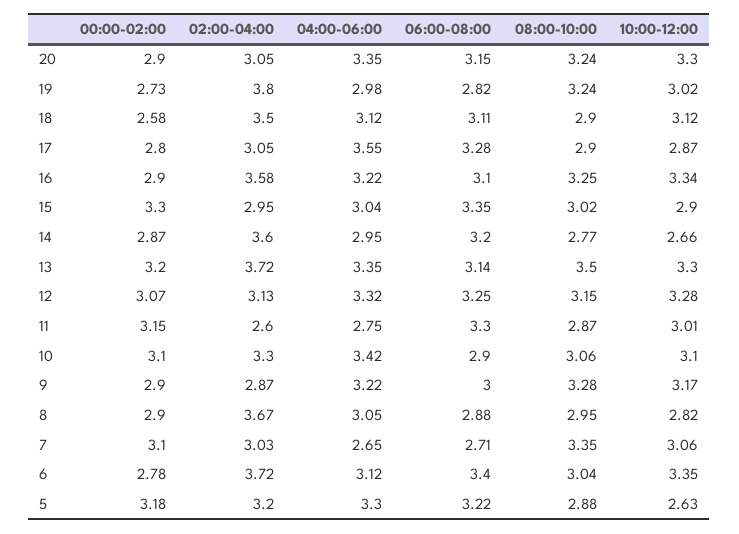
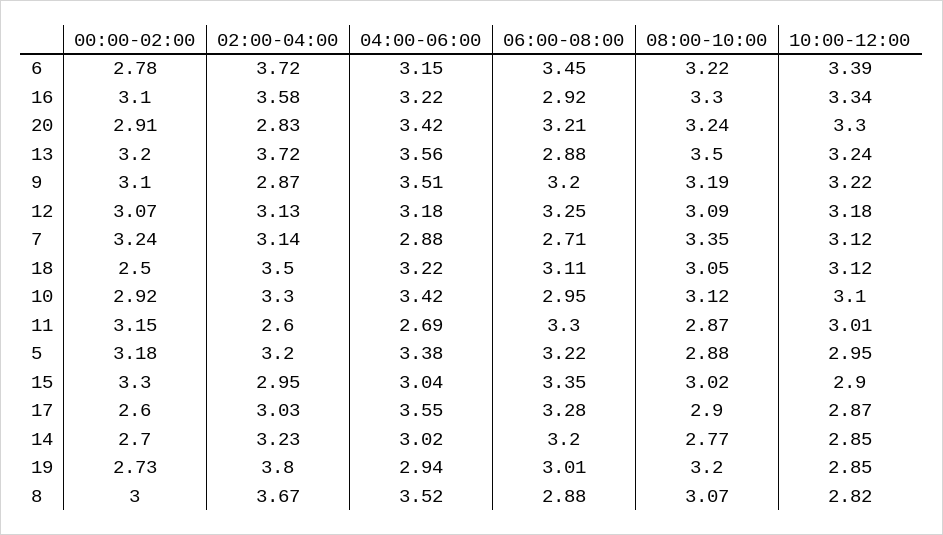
00:00-02:00, 20: 2.9 -> 2.91
02:00-04:00, 20: 3.05 -> 2.83
04:00-06:00, 20: 3.35 -> 3.42
06:00-08:00, 20: 3.15 -> 3.21
04:00-06:00, 19: 2.98 -> 2.94
06:00-08:00, 19: 2.82 -> 3.01
08:00-10:00, 19: 3.24 -> 3.2
10:00-12:00, 19: 3.02 -> 2.85
00:00-02:00, 18: 2.58 -> 2.5
04:00-06:00, 18: 3.12 -> 3.22
08:00-10:00, 18: 2.9 -> 3.05
00:00-02:00, 17: 2.8 -> 2.6
02:00-04:00, 17: 3.05 -> 3.03
00:00-02:00, 16: 2.9 -> 3.1
06:00-08:00, 16: 3.1 -> 2.92
08:00-10:00, 16: 3.25 -> 3.3
00:00-02:00, 14: 2.87 -> 2.7
02:00-04:00, 14: 3.6 -> 3.23
04:00-06:00, 14: 2.95 -> 3.02
10:00-12:00, 14: 2.66 -> 2.85
04:00-06:00, 13: 3.35 -> 3.56
06:00-08:00, 13: 3.14 -> 2.88
10:00-12:00, 13: 3.3 -> 3.24
04:00-06:00, 12: 3.32 -> 3.18
08:00-10:00, 12: 3.15 -> 3.09
10:00-12:00, 12: 3.28 -> 3.18
04:00-06:00, 11: 2.75 -> 2.69
00:00-02:00, 10: 3.1 -> 2.92
06:00-08:00, 10: 2.9 -> 2.95
08:00-10:00, 10: 3.06 -> 3.12
00:00-02:00, 9: 2.9 -> 3.1
04:00-06:00, 9: 3.22 -> 3.51
06:00-08:00, 9: 3 -> 3.2
08:00-10:00, 9: 3.28 -> 3.19
10:00-12:00, 9: 3.17 -> 3.22
00:00-02:00, 8: 2.9 -> 3
04:00-06:00, 8: 3.05 -> 3.52
08:00-10:00, 8: 2.95 -> 3.07
00:00-02:00, 7: 3.1 -> 3.24
02:00-04:00, 7: 3.03 -> 3.14
04:00-06:00, 7: 2.65 -> 2.88
10:00-12:00, 7: 3.06 -> 3.12
04:00-06:00, 6: 3.12 -> 3.15
06:00-08:00, 6: 3.4 -> 3.45
08:00-10:00, 6: 3.04 -> 3.22
10:00-12:00, 6: 3.35 -> 3.39
04:00-06:00, 5: 3.3 -> 3.38
10:00-12:00, 5: 2.63 -> 2.95

